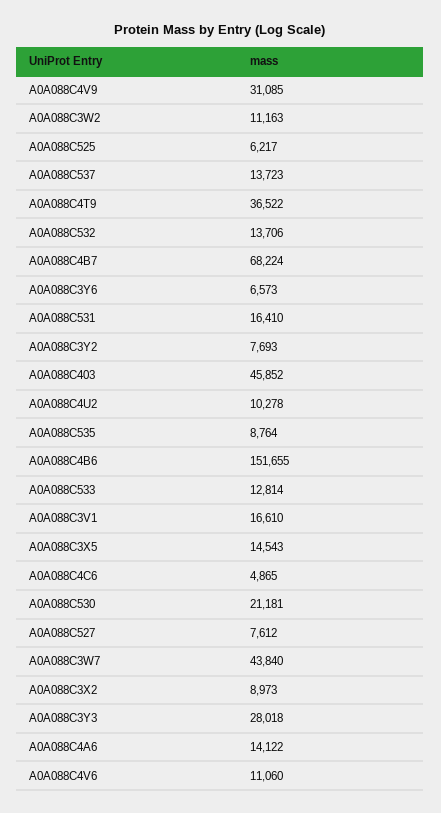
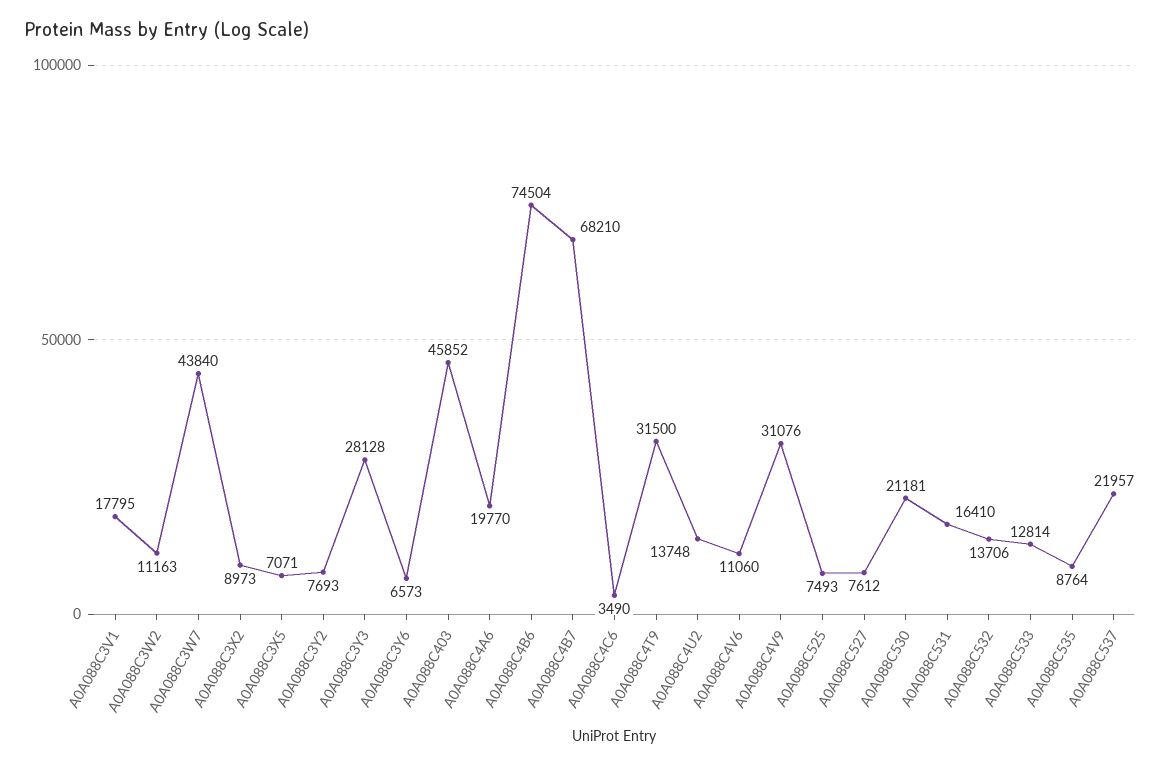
A0A088C4V9: 31085 -> 31076
A0A088C525: 6217 -> 7493
A0A088C537: 13723 -> 21957
A0A088C4T9: 36522 -> 31500
A0A088C4B7: 68224 -> 68210
A0A088C4U2: 10278 -> 13748
A0A088C4B6: 151655 -> 74504
A0A088C3V1: 16610 -> 17795
A0A088C3X5: 14543 -> 7071
A0A088C4C6: 4865 -> 3490
A0A088C3Y3: 28018 -> 28128
A0A088C4A6: 14122 -> 19770

